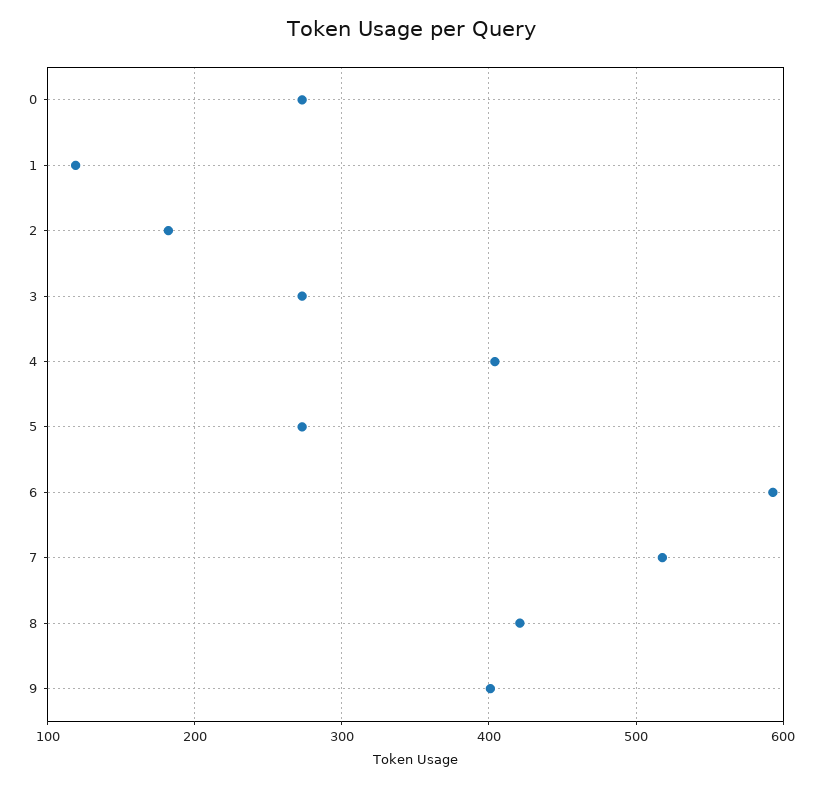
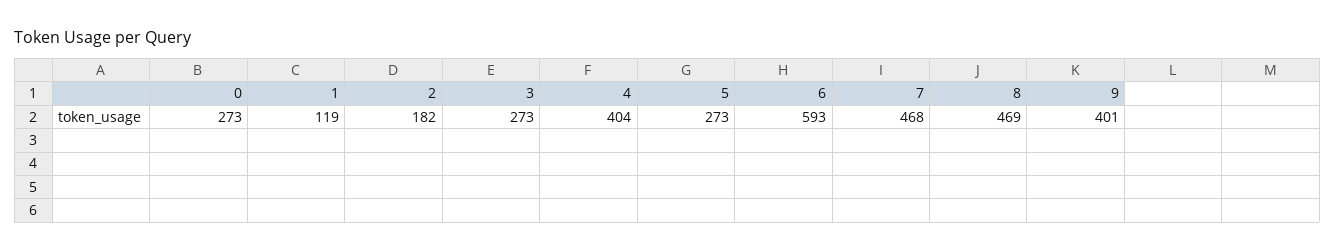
7: 520 -> 468
8: 420 -> 469

